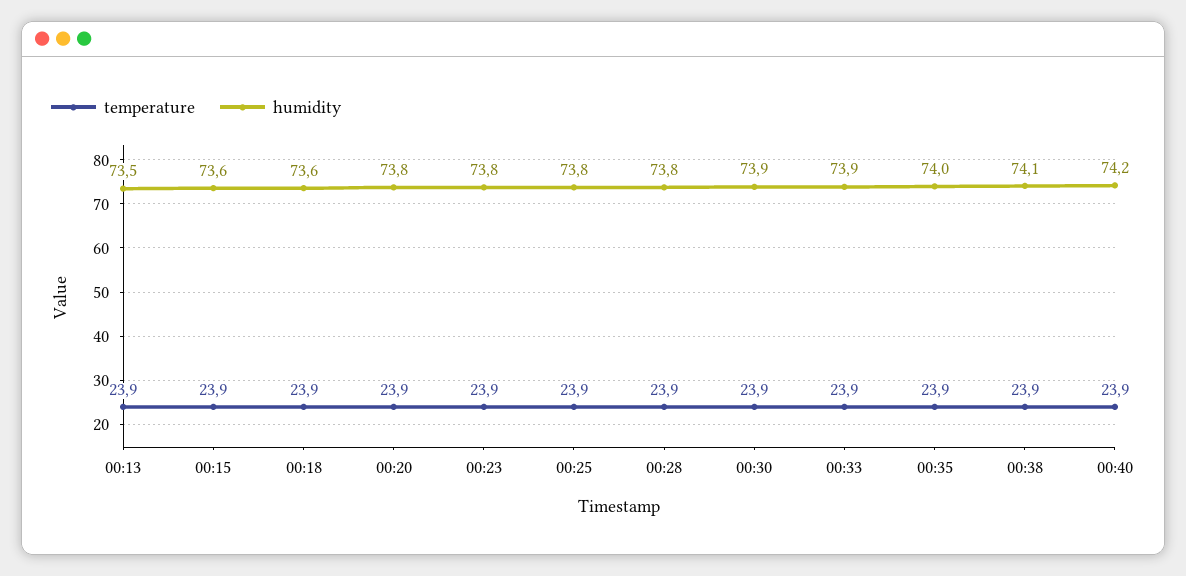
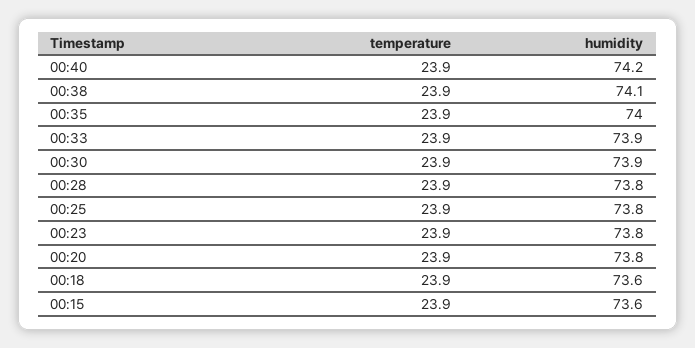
temperature, 00:13: 23.9 -> none
humidity, 00:13: 73.5 -> none

